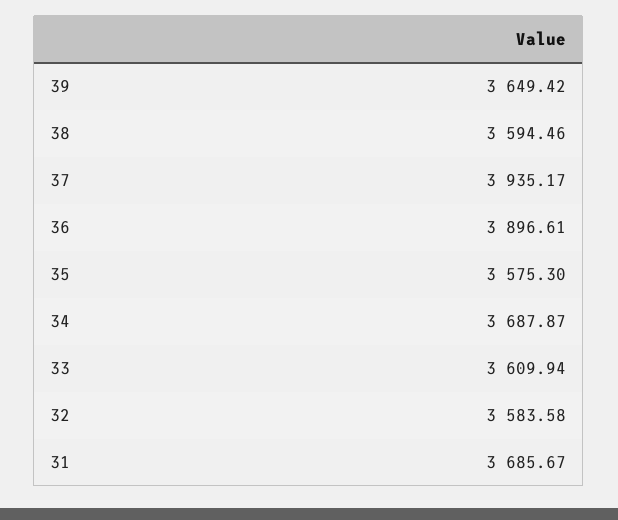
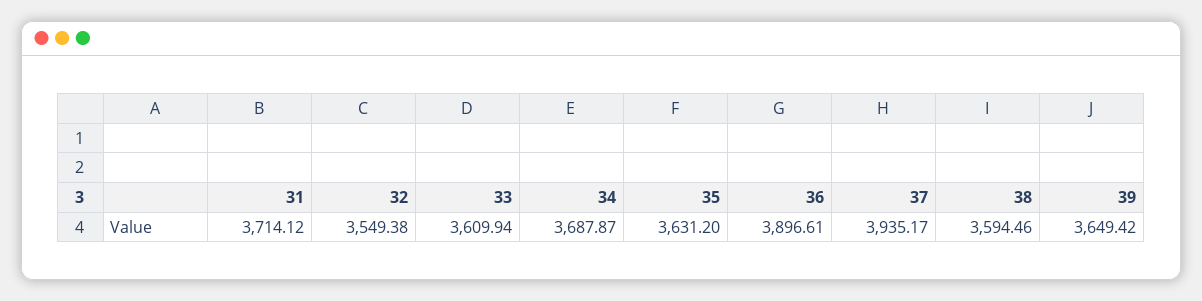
35: 3575.3 -> 3631.2
32: 3583.58 -> 3549.38
31: 3685.67 -> 3714.12

